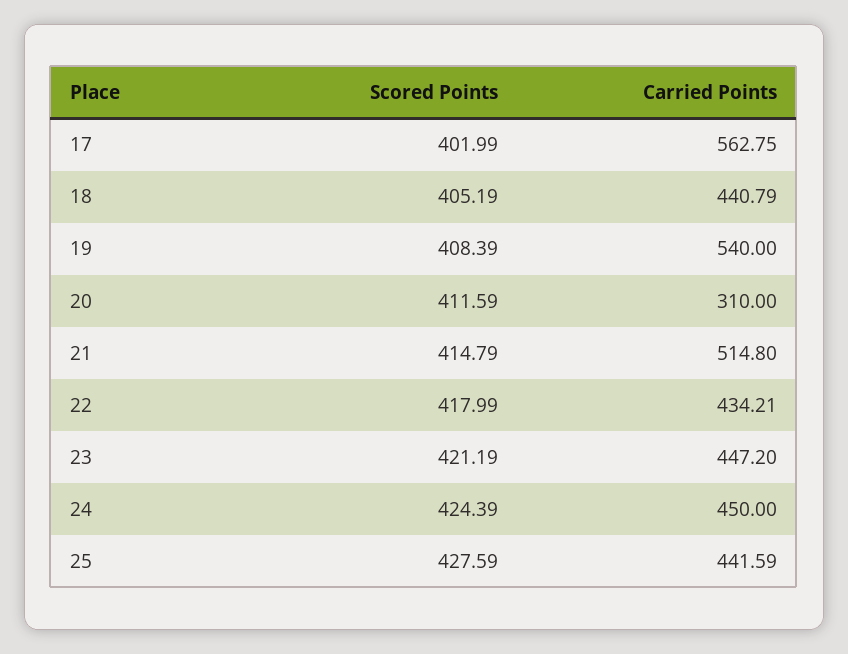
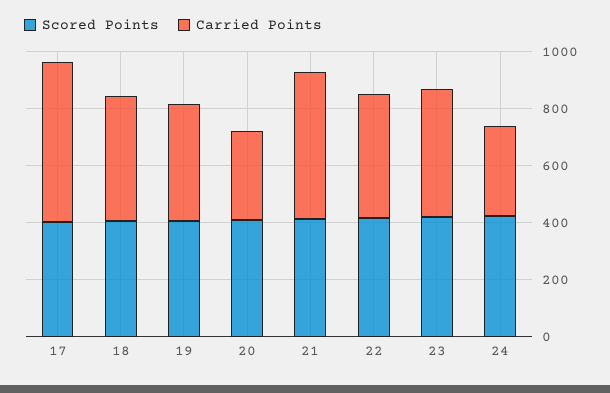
Carried Points, 19: 540 -> 400
Carried Points, 24: 450 -> 300
Scored Points, 25: 427.59 -> none
Carried Points, 25: 441.59 -> none

